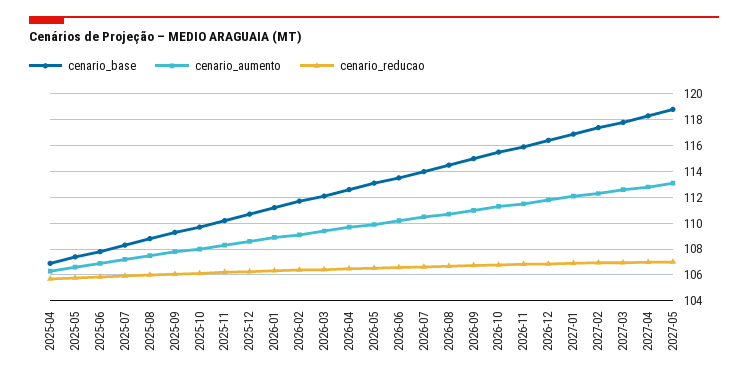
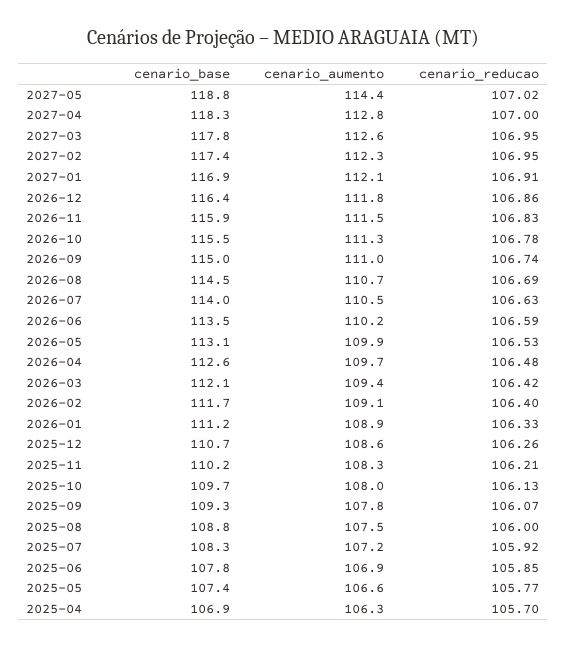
cenario_aumento, 2027-05: 113 -> 114.4

